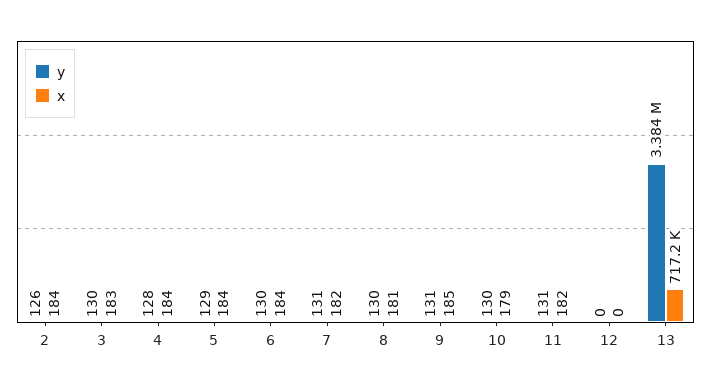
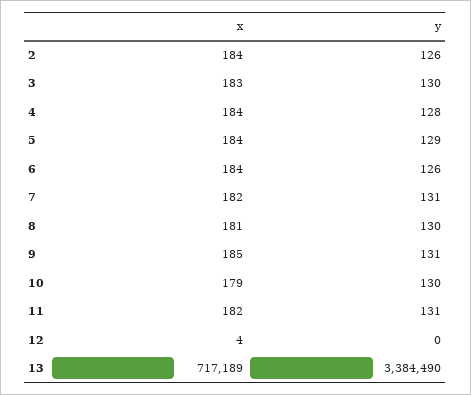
y, 6: 130 -> 126
x, 12: 0 -> 4

